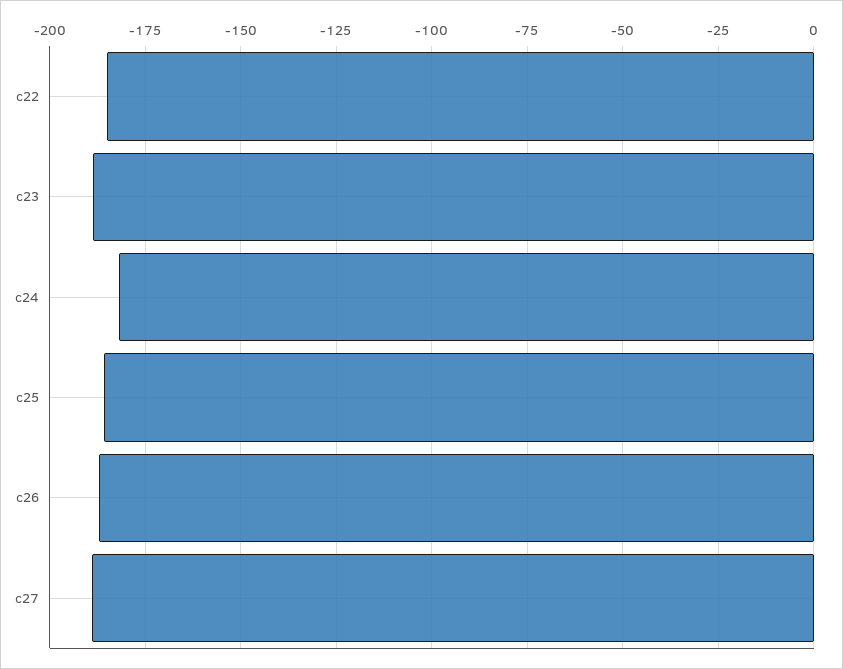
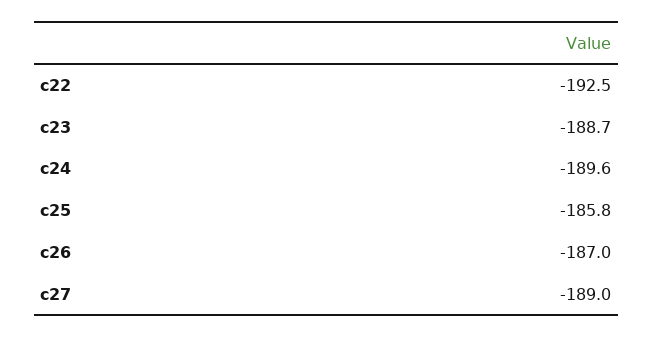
c22: -185 -> -192.5
c24: -182.5 -> -189.6

